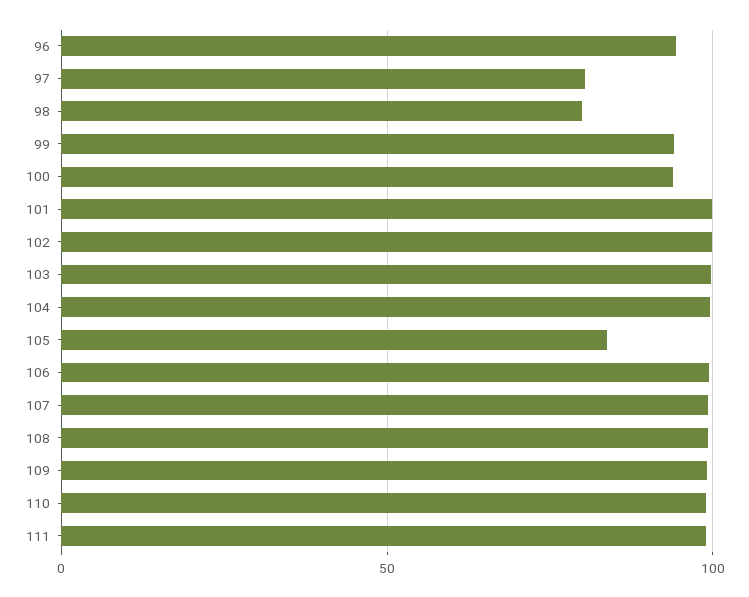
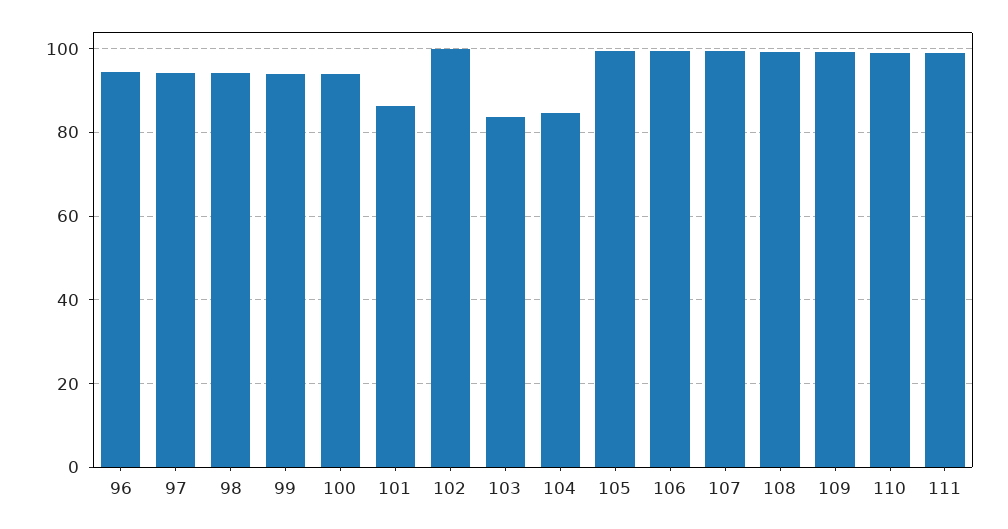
97: 80 -> 94
98: 80 -> 94
101: 100 -> 86
103: 100 -> 84
104: 100 -> 84
105: 85 -> 100

